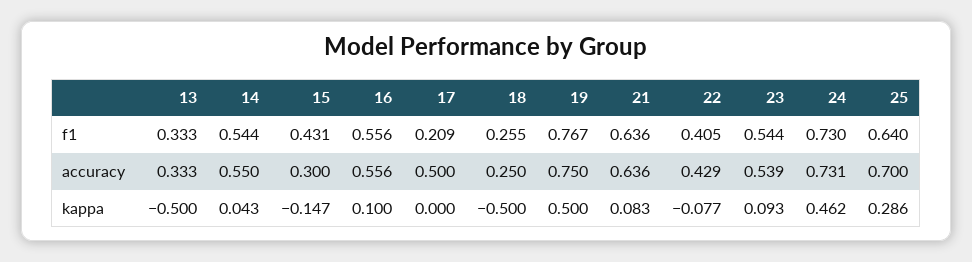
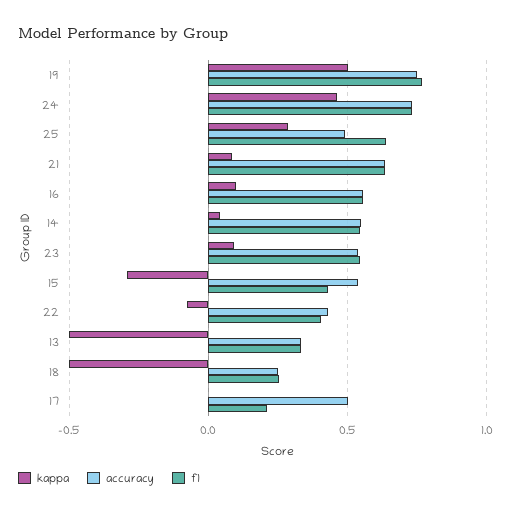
accuracy, 15: 0.3 -> 0.55
accuracy, 25: 0.7 -> 0.5
kappa, 15: -0.147 -> -0.3

